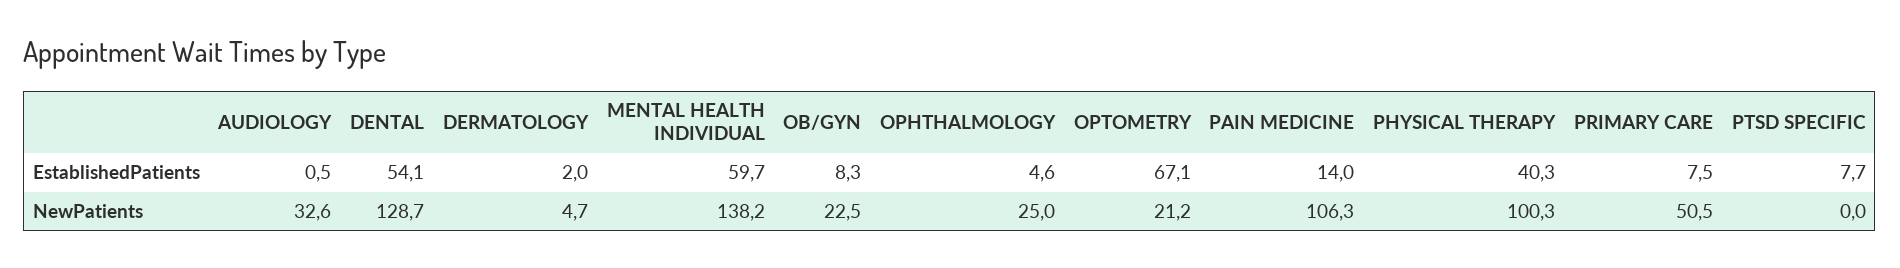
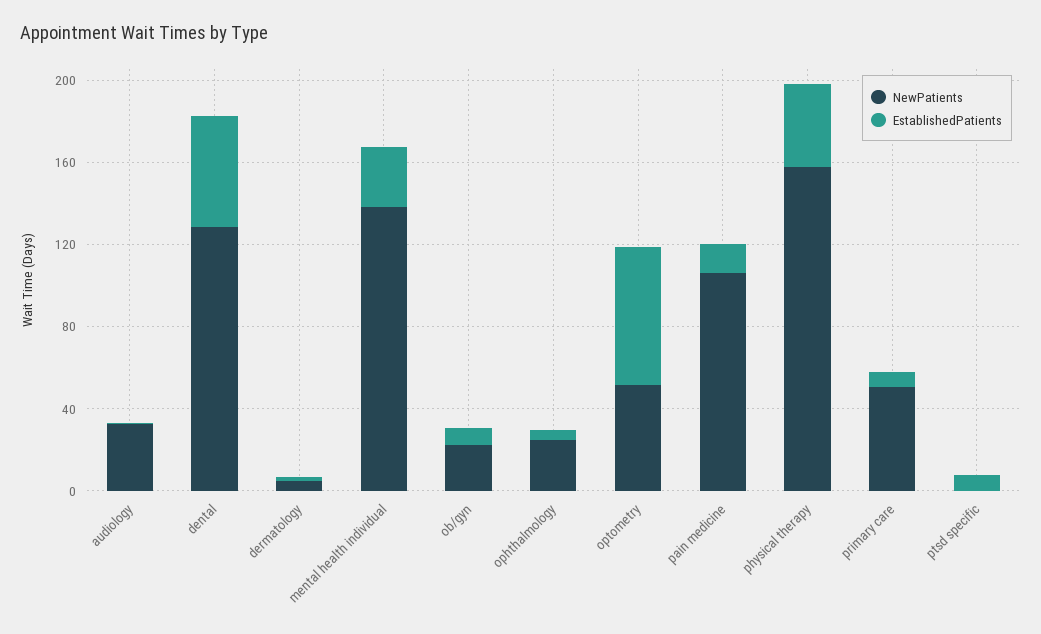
EstablishedPatients, MENTAL HEALTH INDIVIDUAL: 59.7 -> 30
NewPatients, OPTOMETRY: 21.2 -> 50
NewPatients, PHYSICAL THERAPY: 100.3 -> 160

